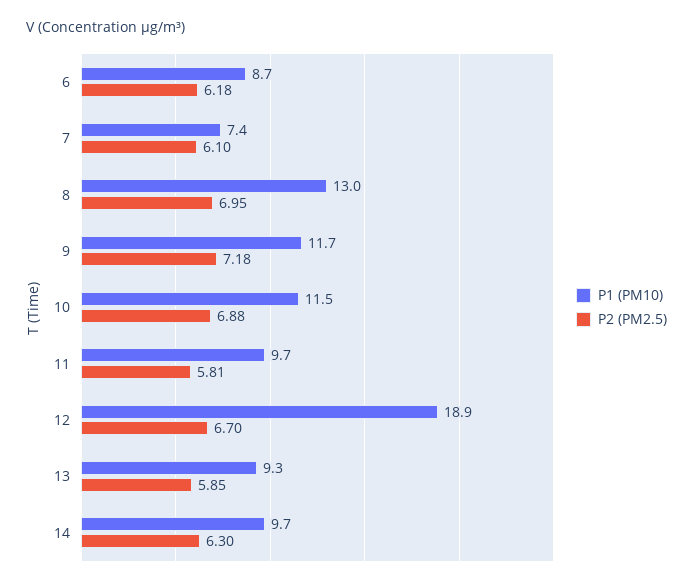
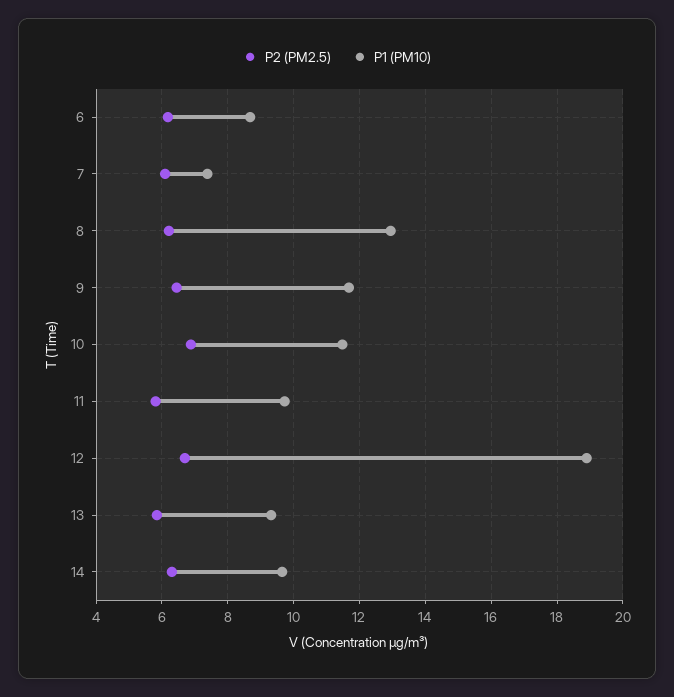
P2 (PM2.5), 8: 6.95 -> 6.2
P2 (PM2.5), 9: 7.18 -> 6.4

